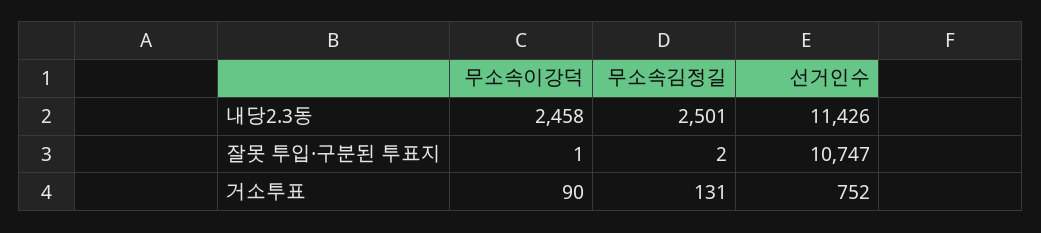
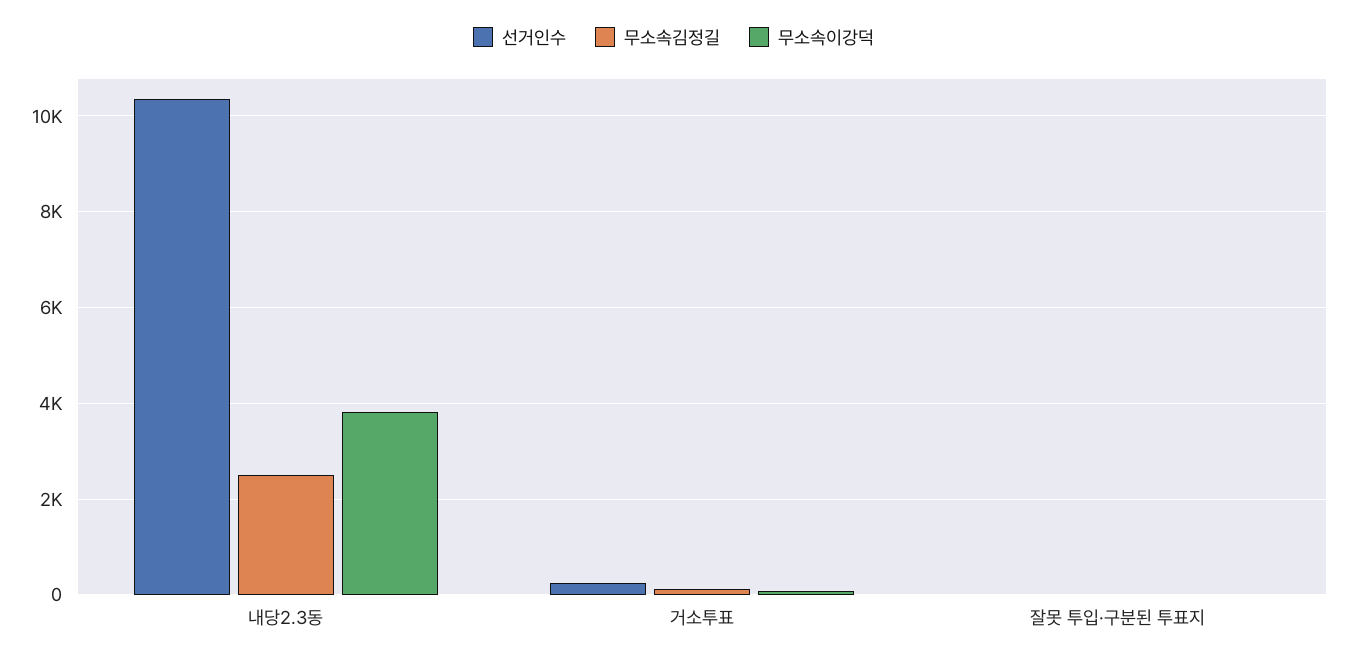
무소속이강덕, 내당2.3동: 2458 -> 3800
선거인수, 내당2.3동: 11426 -> 10400
선거인수, 잘못 투입·구분된 투표지: 10747 -> 0
선거인수, 거소투표: 752 -> 200

